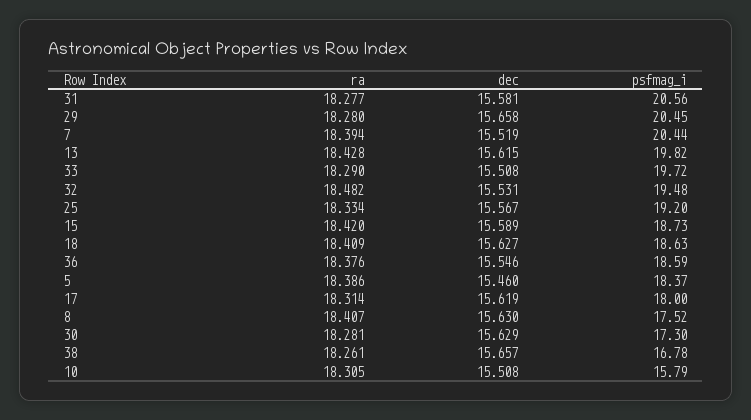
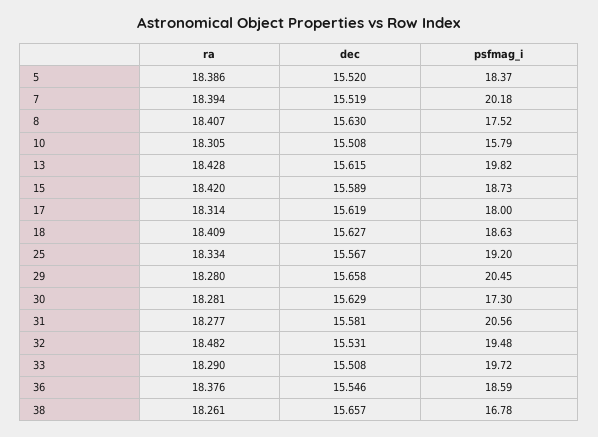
psfmag_i, 7: 20.44 -> 20.18
dec, 5: 15.46 -> 15.52

